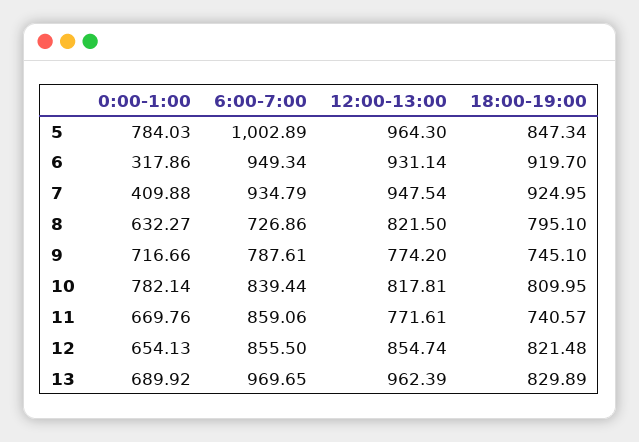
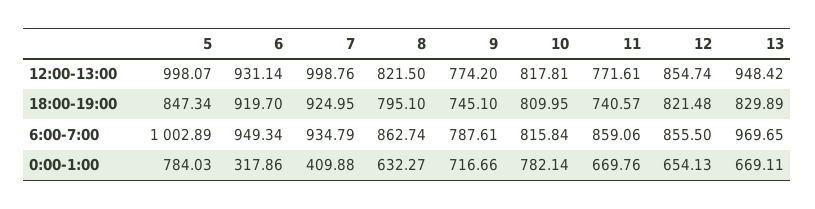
12:00-13:00, 5: 964.3 -> 998.07
12:00-13:00, 7: 947.54 -> 998.76
6:00-7:00, 8: 726.86 -> 862.74
6:00-7:00, 10: 839.44 -> 815.84
0:00-1:00, 13: 689.92 -> 669.11
12:00-13:00, 13: 962.39 -> 948.42

